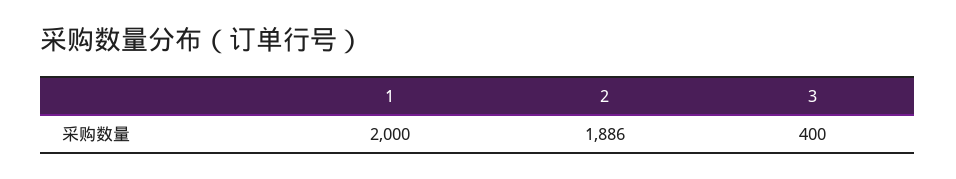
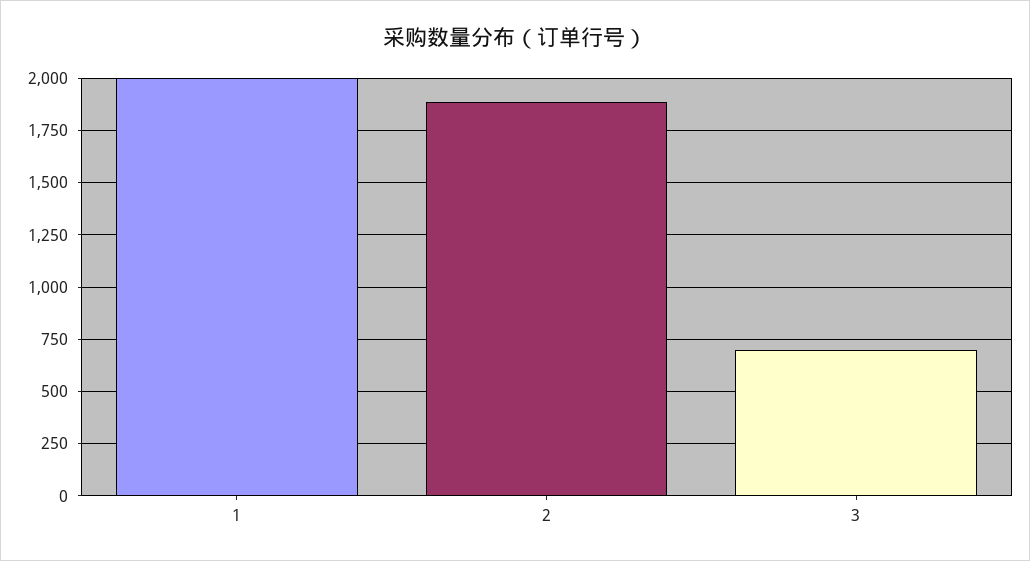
3: 400 -> 700

